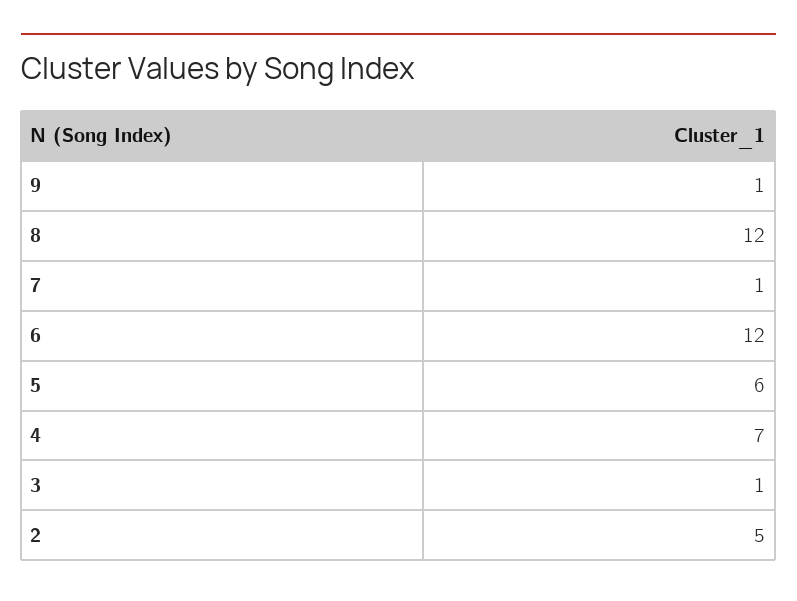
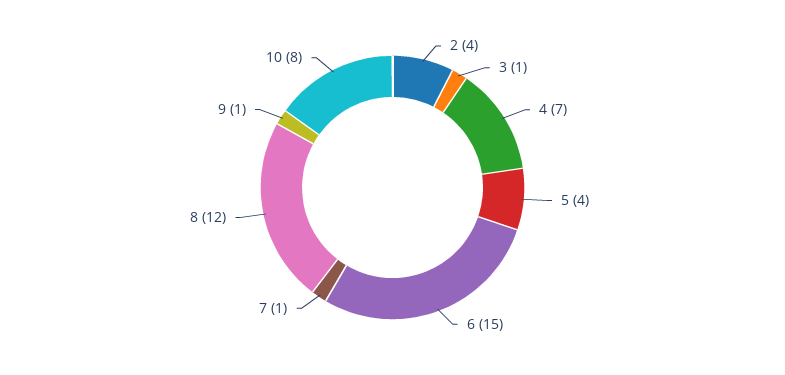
6: 12 -> 15
5: 6 -> 4
2: 5 -> 4
10: none -> 8

